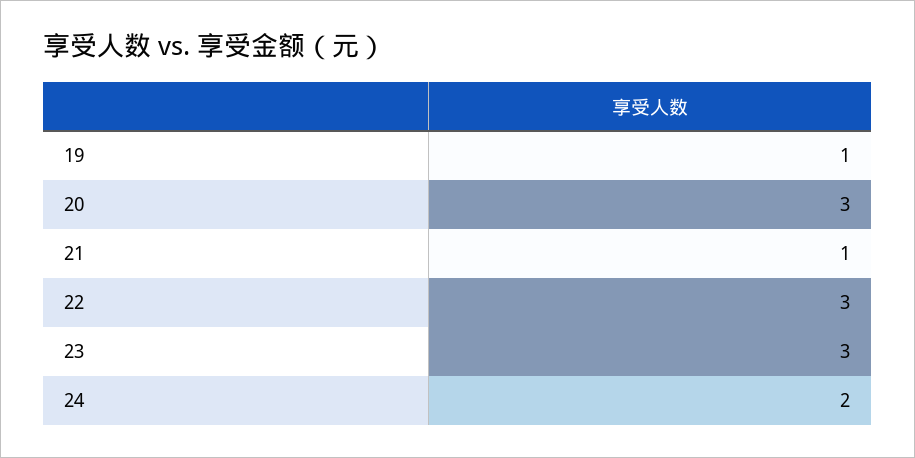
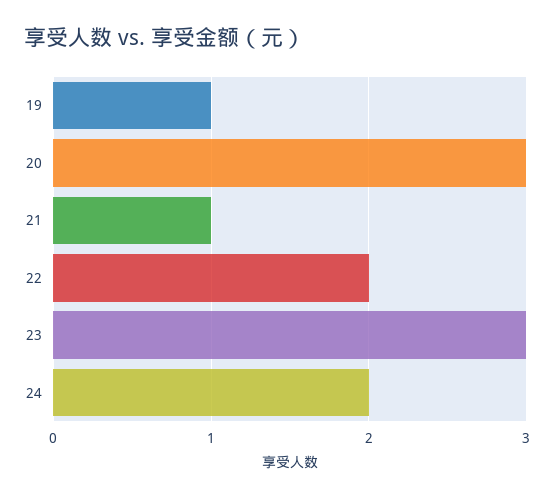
22: 3 -> 2

